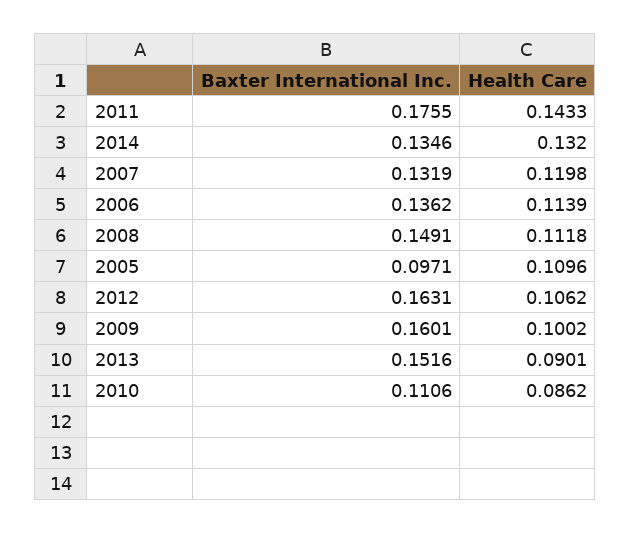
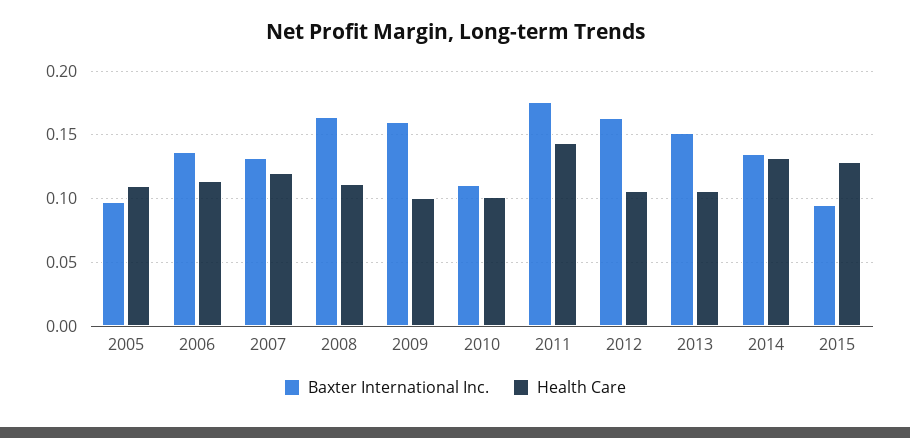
Baxter International Inc., 2008: 0.1491 -> 0.165
Health Care, 2013: 0.0901 -> 0.105
Health Care, 2010: 0.0862 -> 0.1
Baxter International Inc., 2015: none -> 0.095
Health Care, 2015: none -> 0.13

